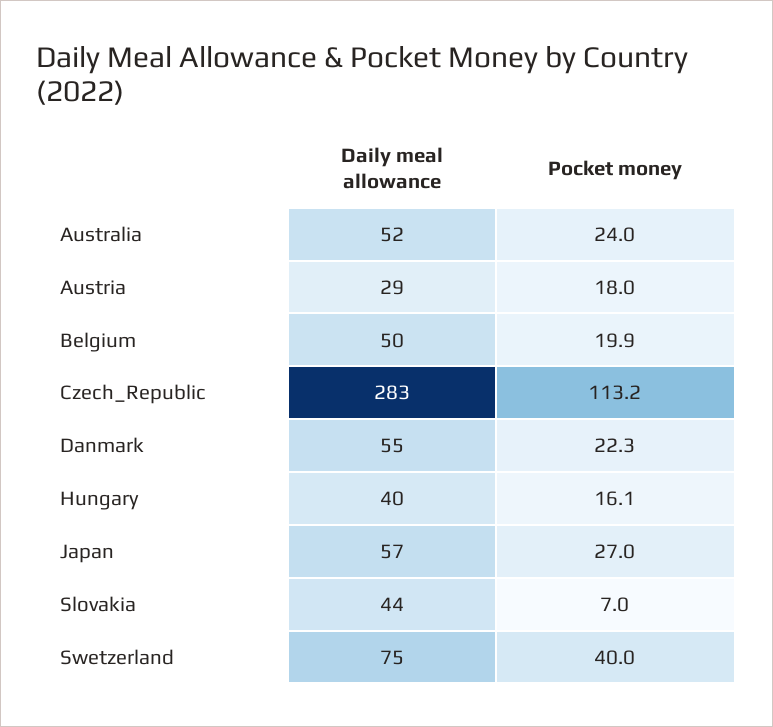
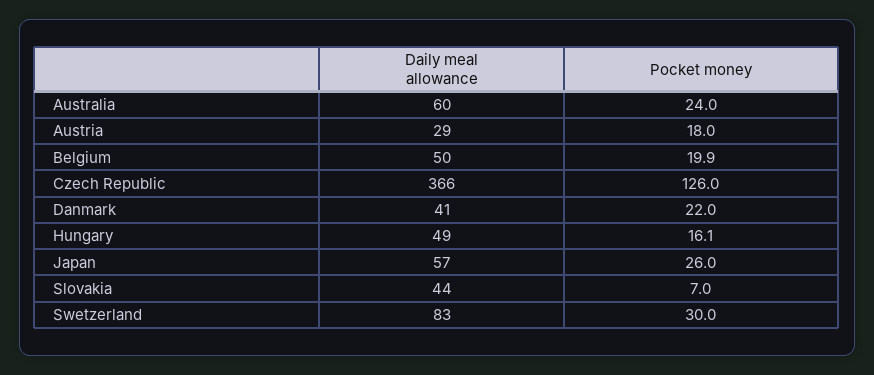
Daily meal allowance, Australia: 52 -> 60
Daily meal allowance, Czech_Republic: 283 -> 366
Pocket money, Czech_Republic: 113.2 -> 126
Daily meal allowance, Danmark: 55 -> 41
Pocket money, Danmark: 22.3 -> 22
Daily meal allowance, Hungary: 40 -> 49
Pocket money, Japan: 27 -> 26
Daily meal allowance, Swetzerland: 75 -> 83
Pocket money, Swetzerland: 40 -> 30

